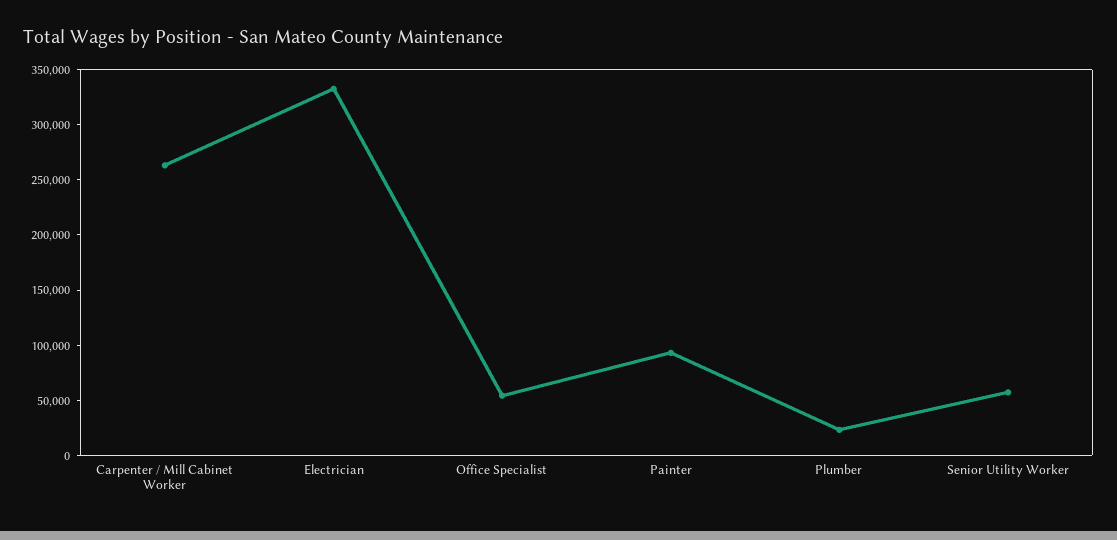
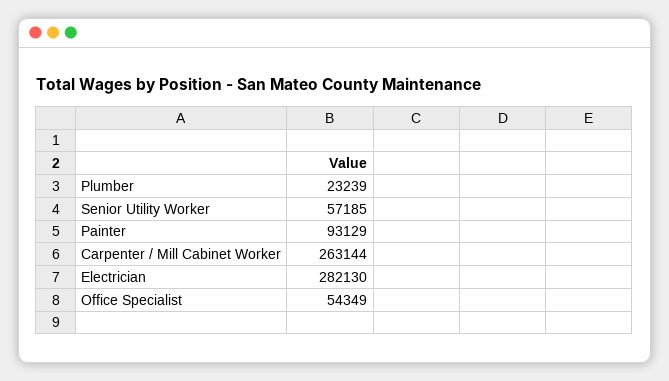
Electrician: 330000 -> 282130

